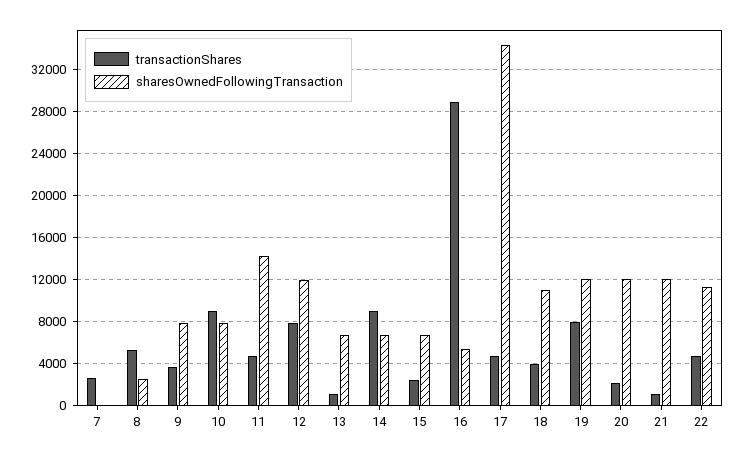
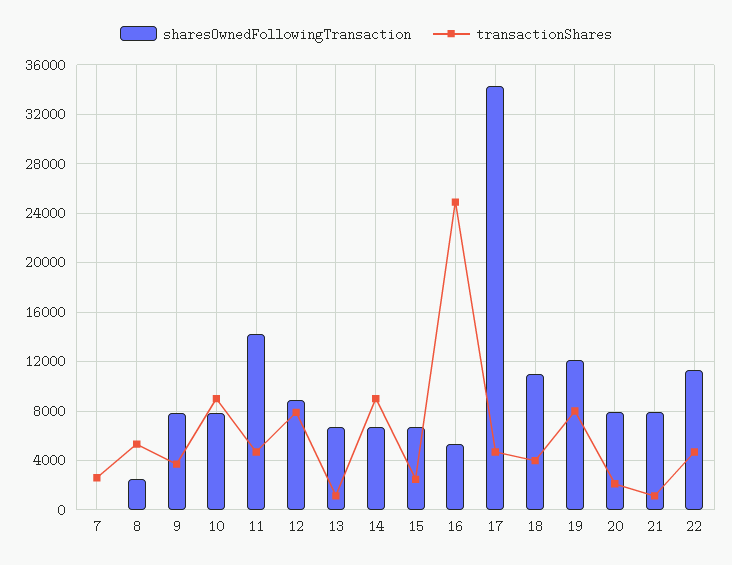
sharesOwnedFollowingTransaction, 12: 12000 -> 9000
transactionShares, 16: 29000 -> 25000
sharesOwnedFollowingTransaction, 20: 12000 -> 8000
sharesOwnedFollowingTransaction, 21: 12000 -> 8000

